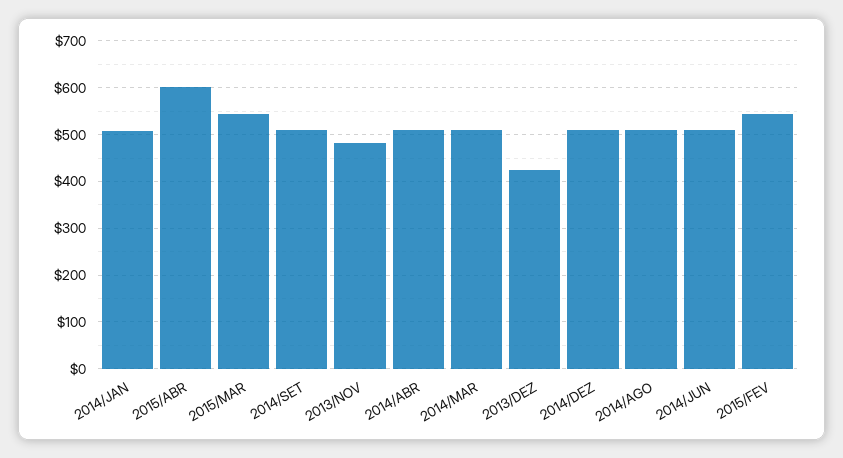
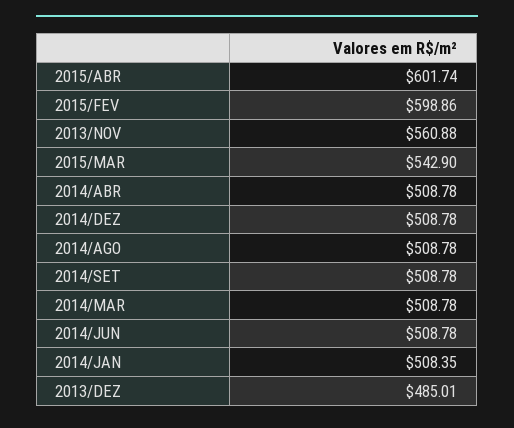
2013/NOV: 480 -> 560.88
2013/DEZ: 420 -> 485.01
2015/FEV: 540 -> 598.86

